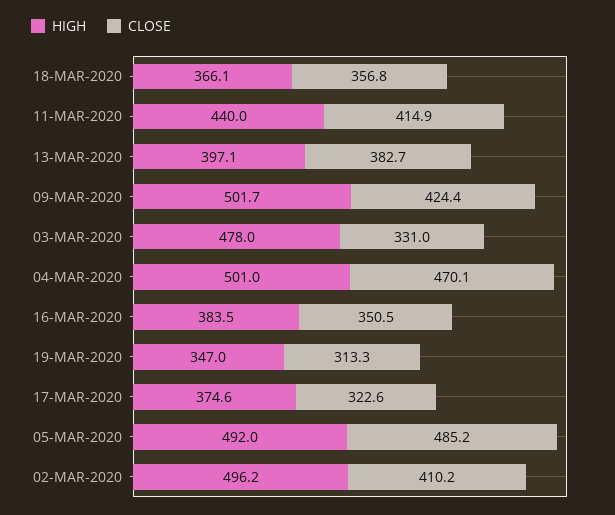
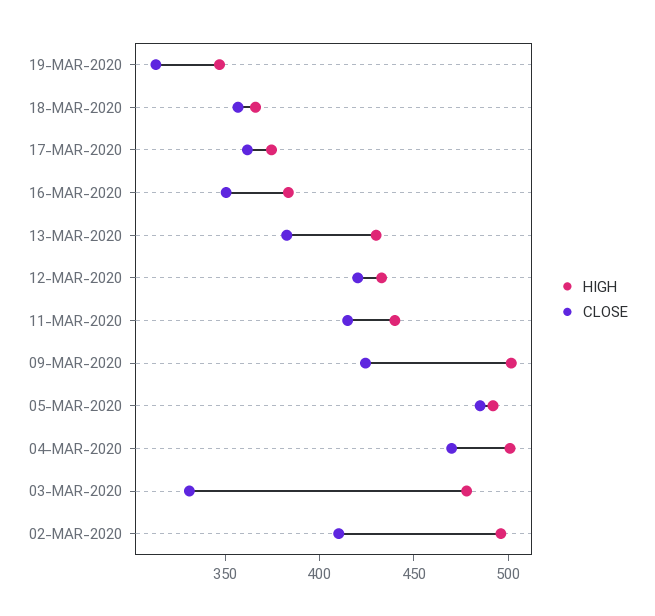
HIGH, 13-MAR-2020: 397.1 -> 430
CLOSE, 17-MAR-2020: 322.6 -> 360
HIGH, 12-MAR-2020: none -> 430
CLOSE, 12-MAR-2020: none -> 420

